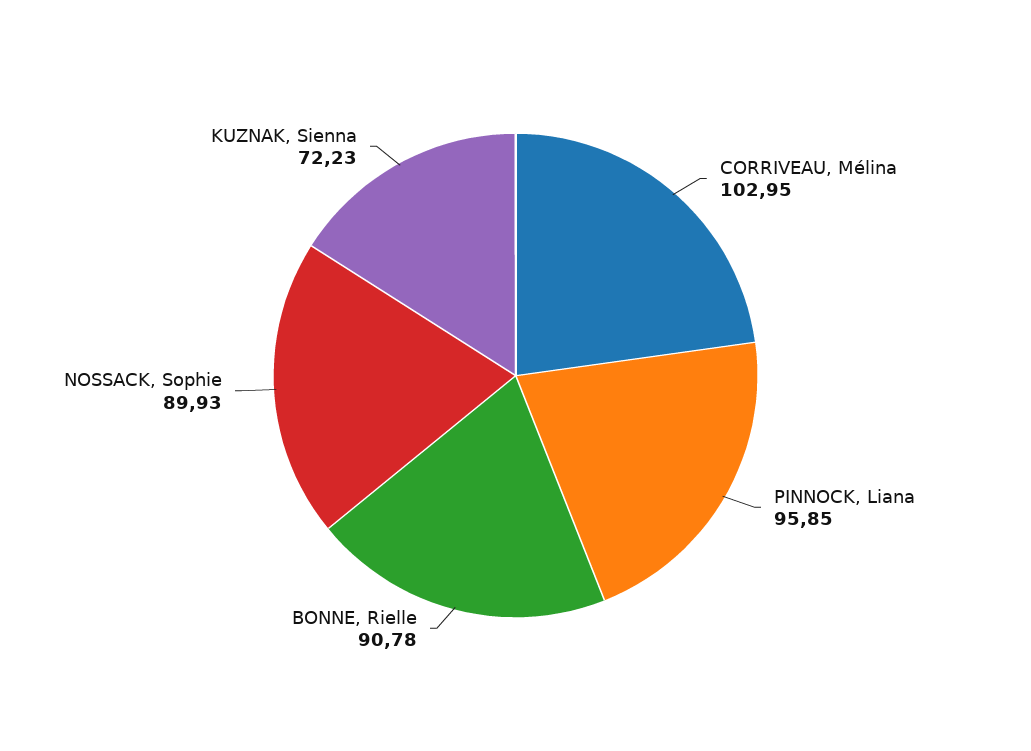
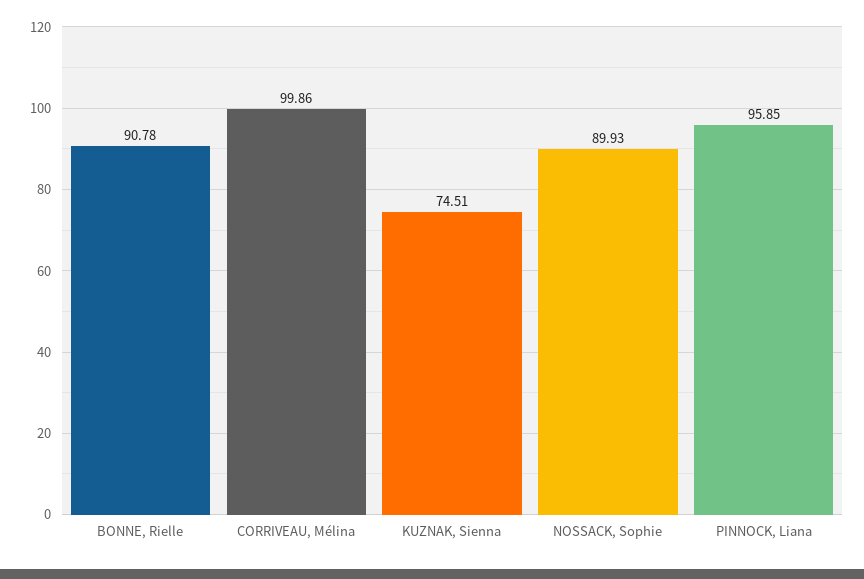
CORRIVEAU, Mélina: 102.95 -> 99.86
KUZNAK, Sienna: 72.23 -> 74.51

